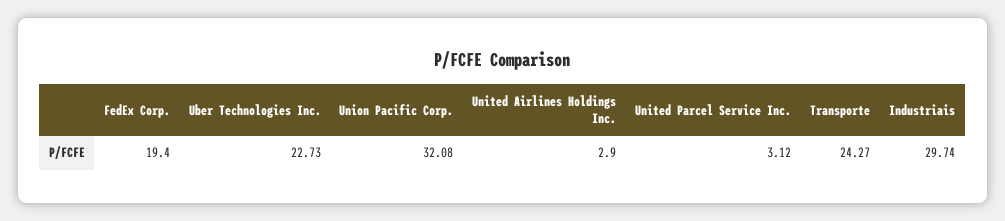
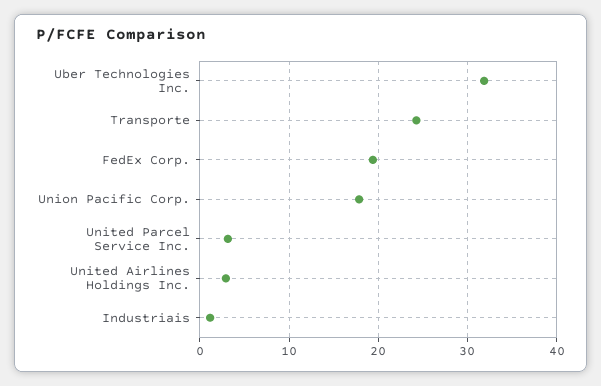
Uber Technologies Inc.: 22.73 -> 32
Union Pacific Corp.: 32.08 -> 18
Industriais: 29.74 -> 1

